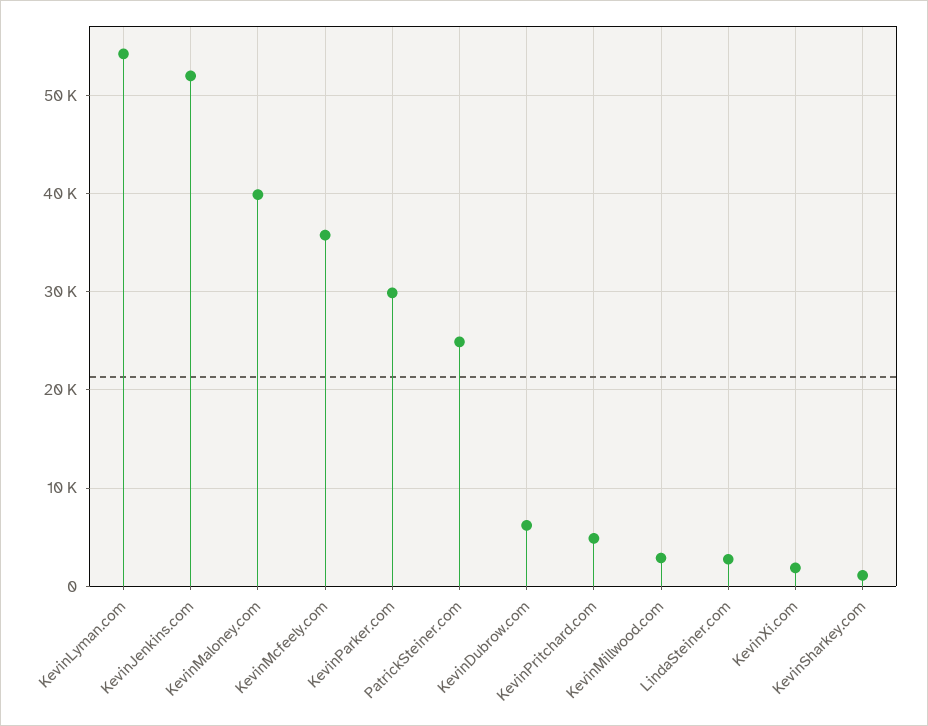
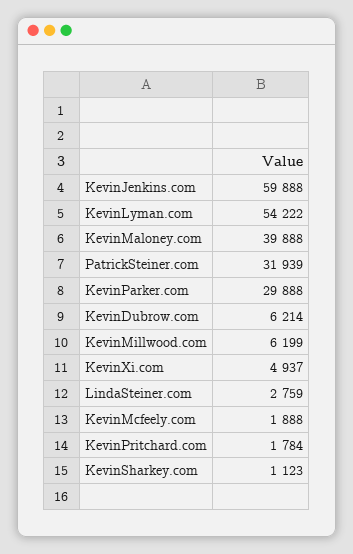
KevinJenkins.com: 52000 -> 59888
KevinMcfeely.com: 36000 -> 1888
PatrickSteiner.com: 25000 -> 31939
KevinPritchard.com: 5000 -> 1784
KevinMillwood.com: 3000 -> 6199
KevinXi.com: 2000 -> 4937

